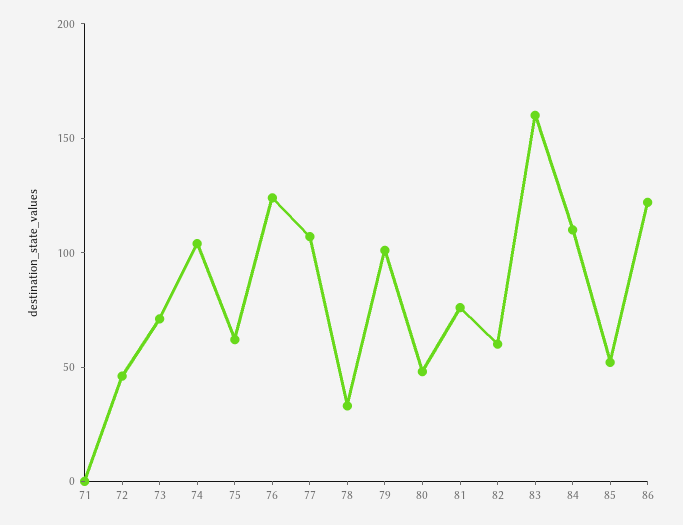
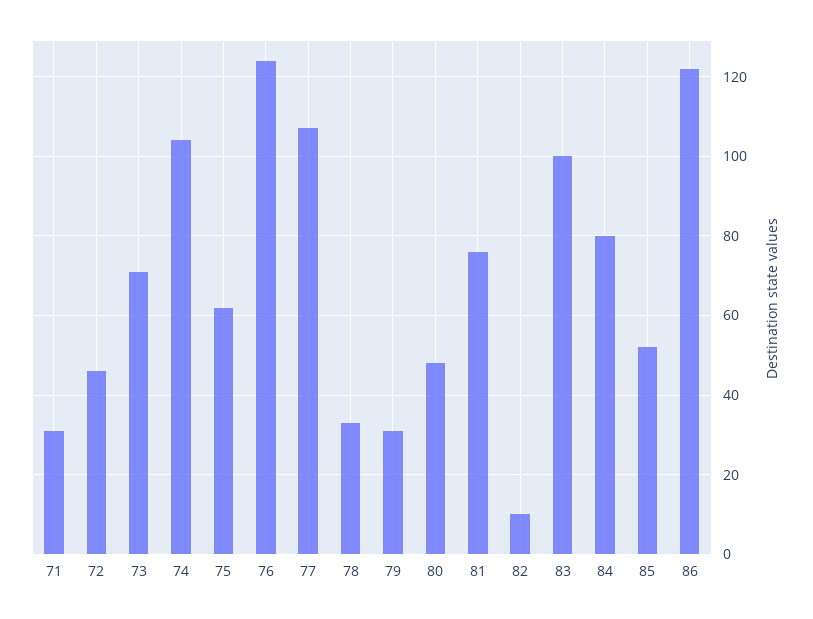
71: 0 -> 30
79: 100 -> 30
82: 60 -> 10
83: 160 -> 100
84: 110 -> 80

